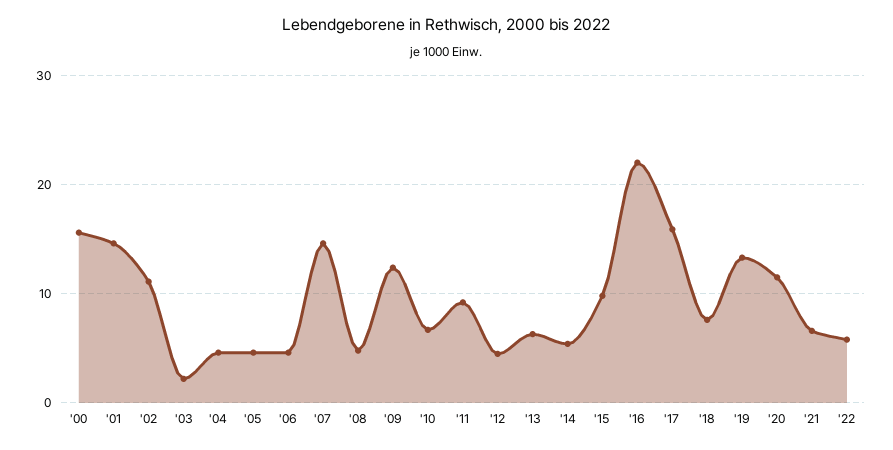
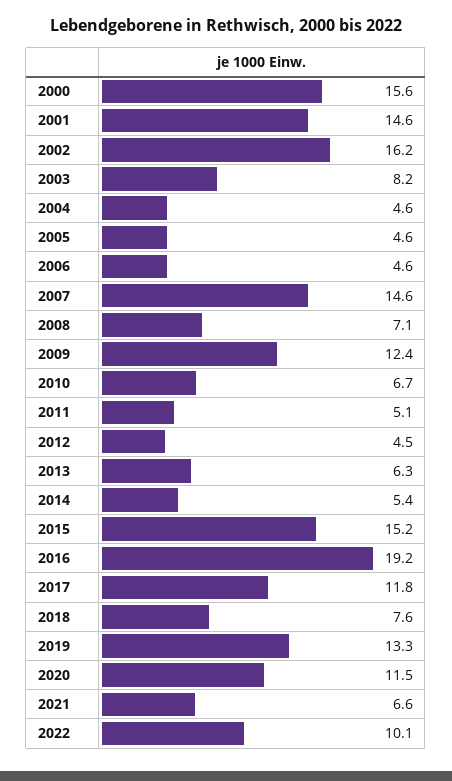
'02: 11 -> 16.2
'03: 2 -> 8.2
'08: 5 -> 7.1
'11: 9 -> 5.1
'15: 10 -> 15.2
'16: 22 -> 19.2
'17: 16 -> 11.8
'22: 6 -> 10.1

